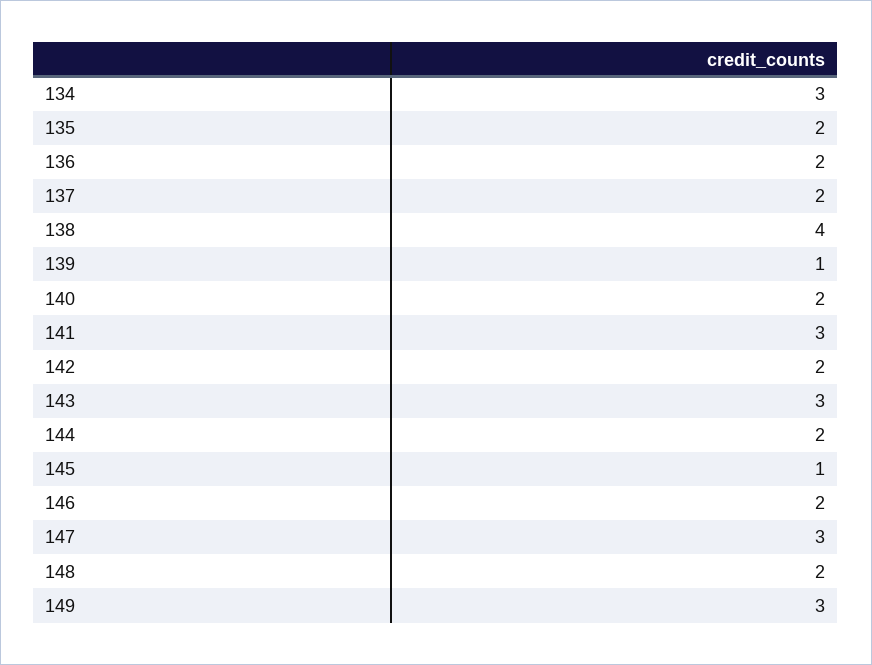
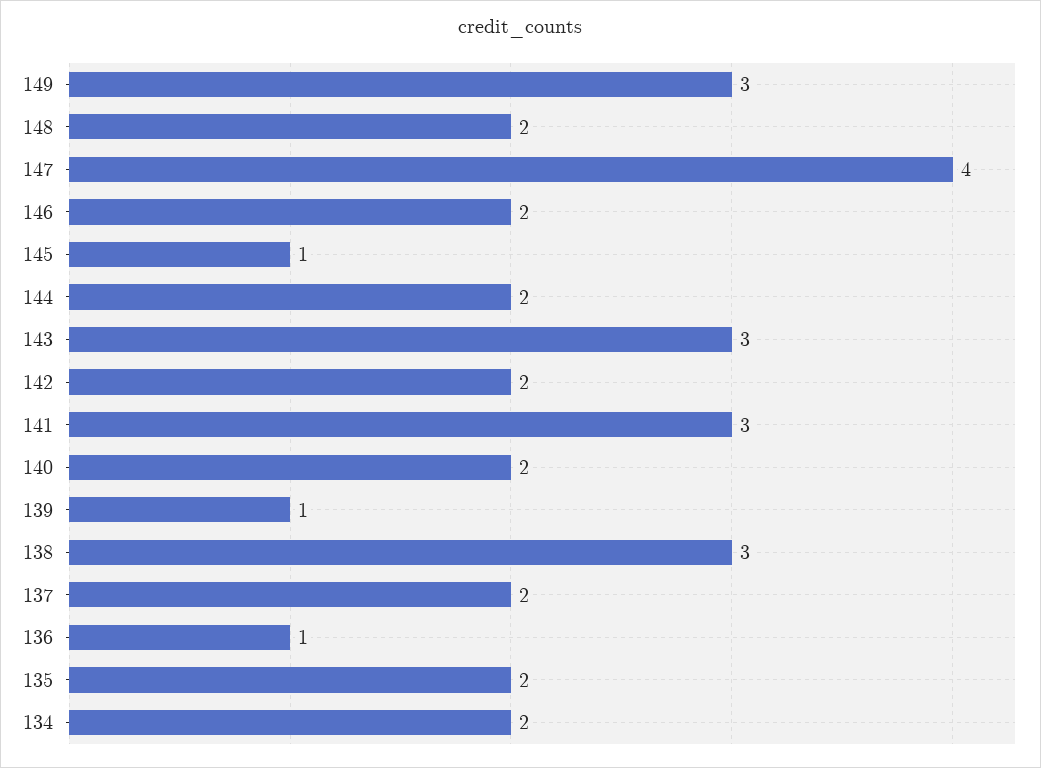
134: 3 -> 2
136: 2 -> 1
138: 4 -> 3
147: 3 -> 4

